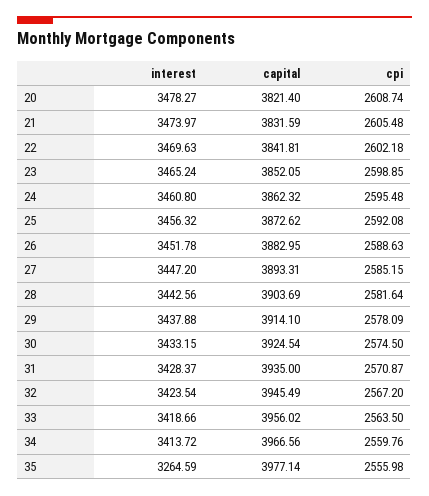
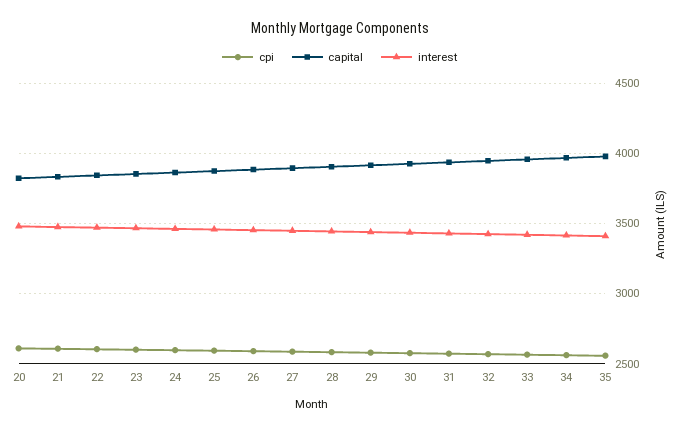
interest, 35: 3264.59 -> 3400

